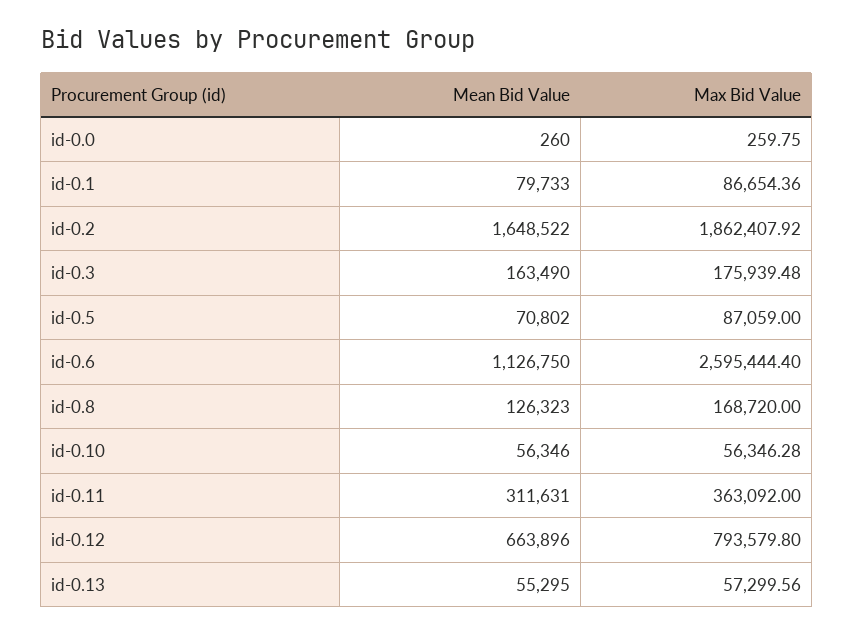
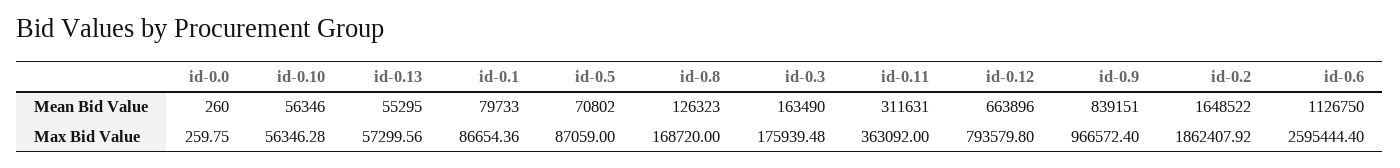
Mean Bid Value, id-0.9: none -> 839151
Max Bid Value, id-0.9: none -> 966572.4

